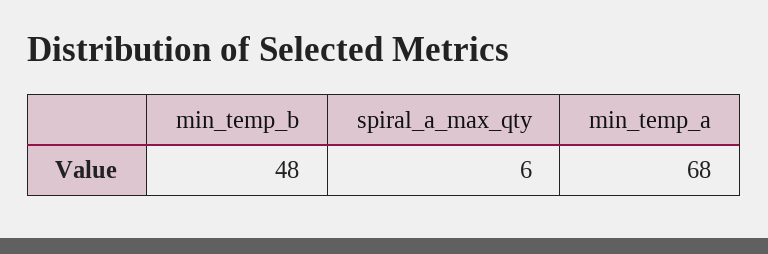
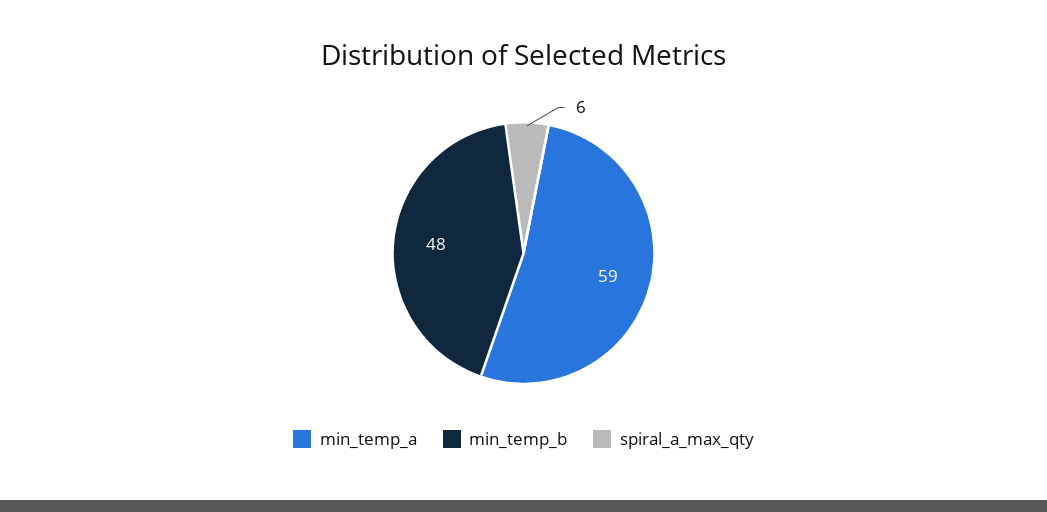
min_temp_a: 68 -> 59

